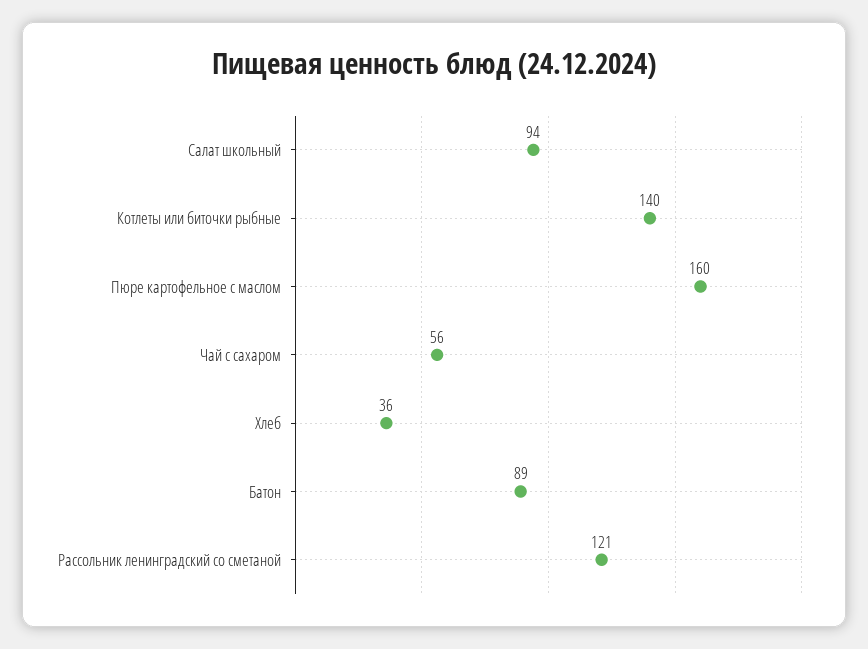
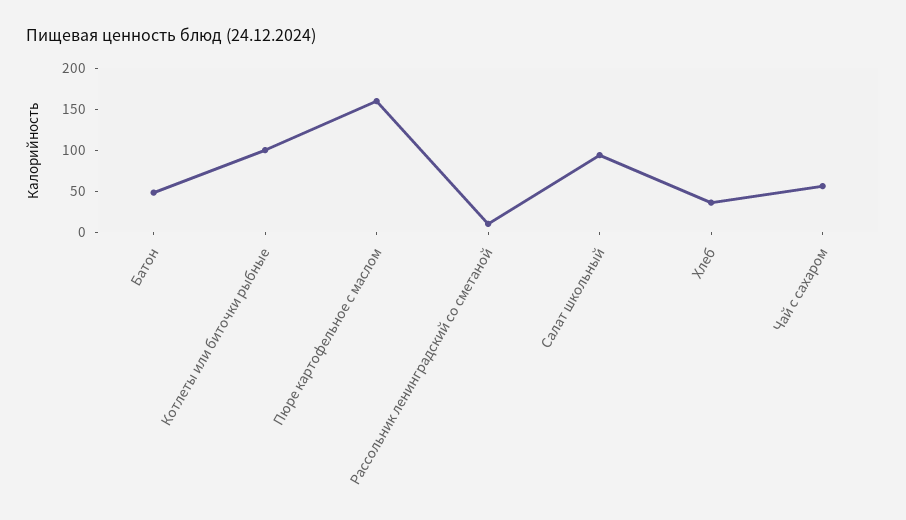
Котлеты или биточки рыбные: 140 -> 100
Батон: 89 -> 50
Рассольник ленинградский со сметаной: 121 -> 10

